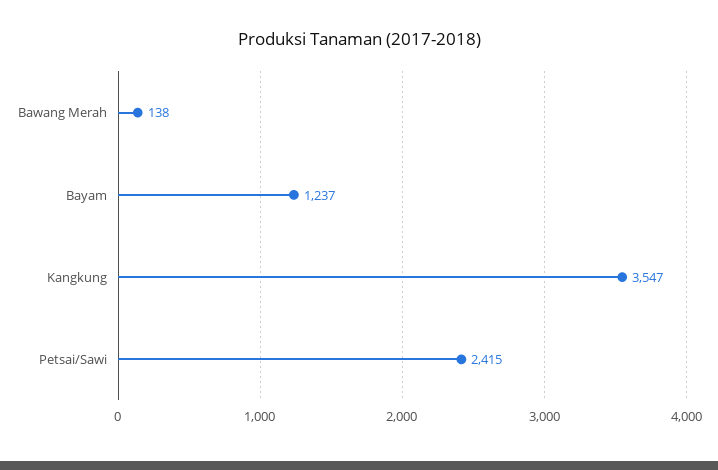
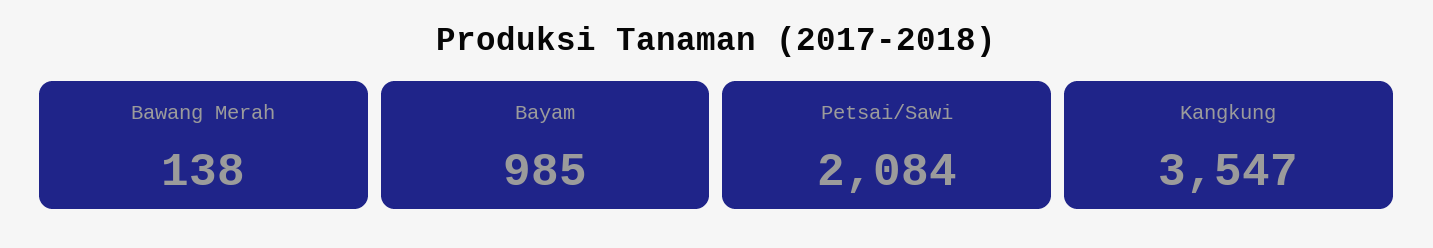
Bayam: 1237 -> 985
Petsai/Sawi: 2415 -> 2084

